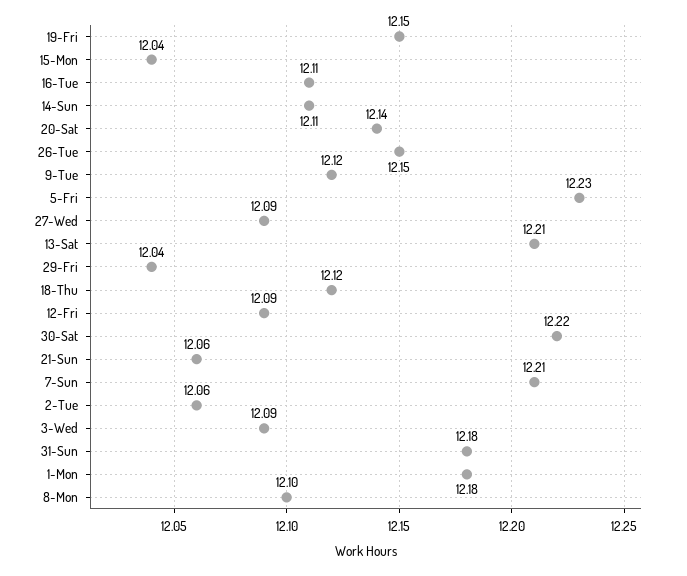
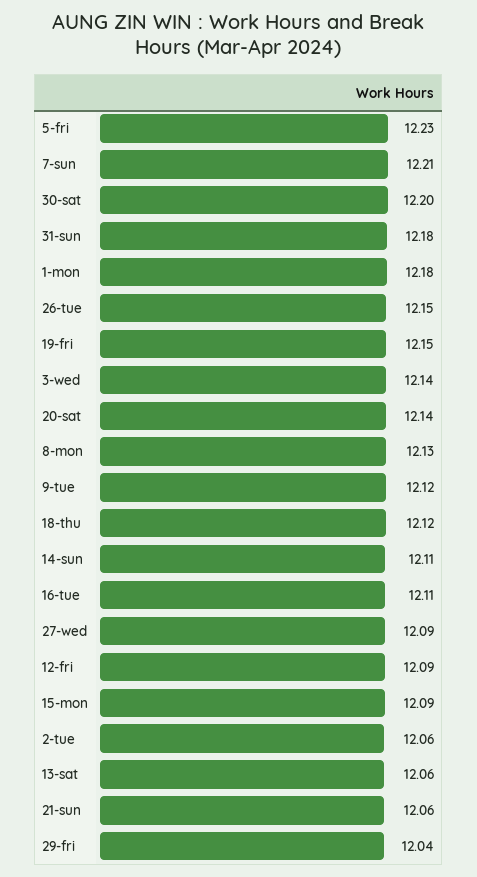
15-Mon: 12.04 -> 12.09
13-Sat: 12.21 -> 12.06
30-Sat: 12.22 -> 12.2
3-Wed: 12.09 -> 12.14
8-Mon: 12.1 -> 12.13

